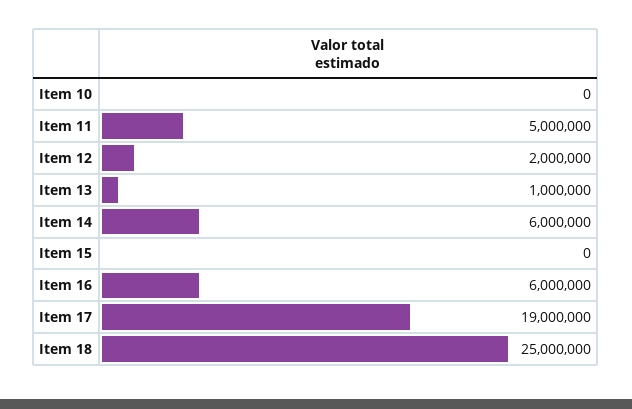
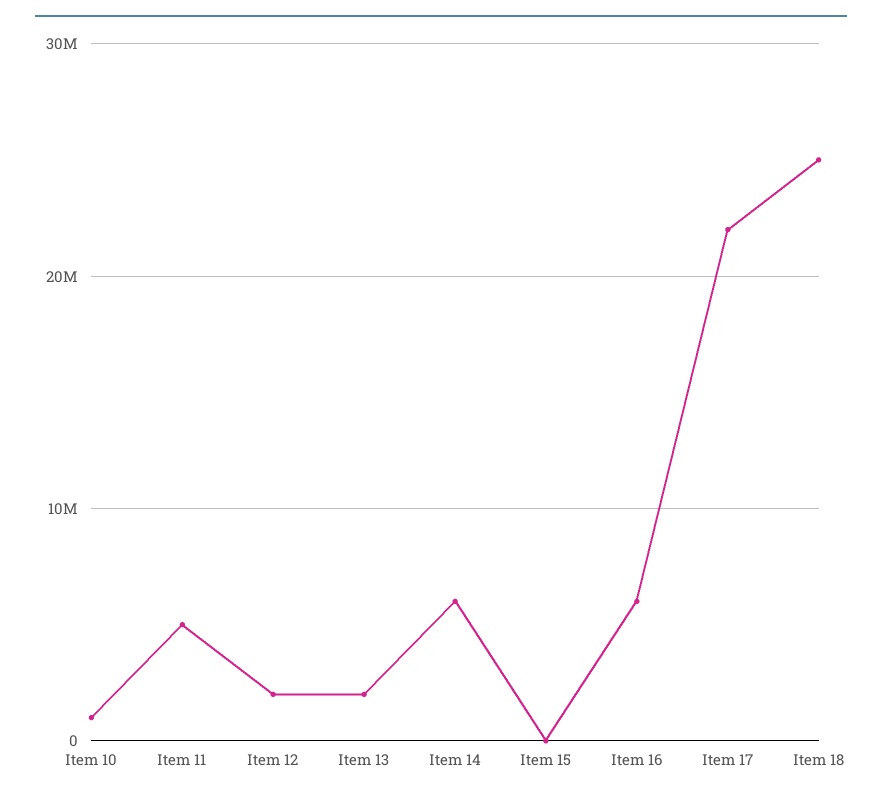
Item 10: 0 -> 1000000
Item 13: 1000000 -> 2000000
Item 17: 19000000 -> 22000000

